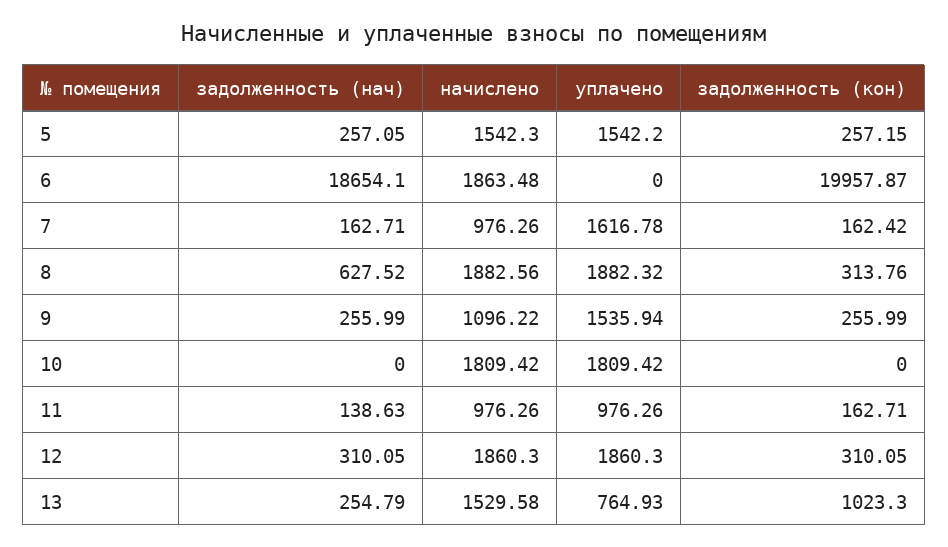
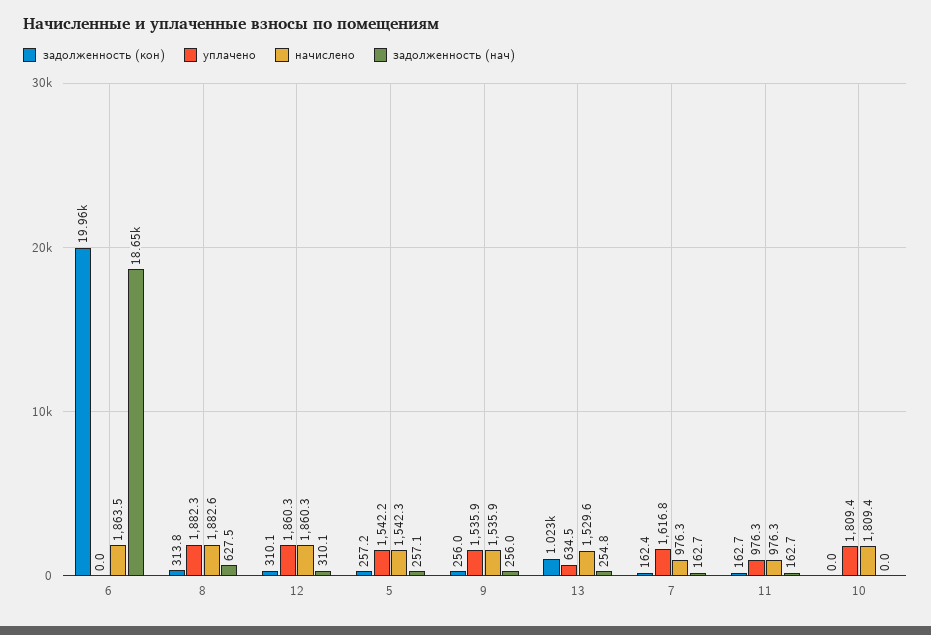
начислено, 9: 1096.22 -> 1535.9
задолженность (нач), 11: 138.63 -> 162.7
уплачено, 13: 764.93 -> 634.5

